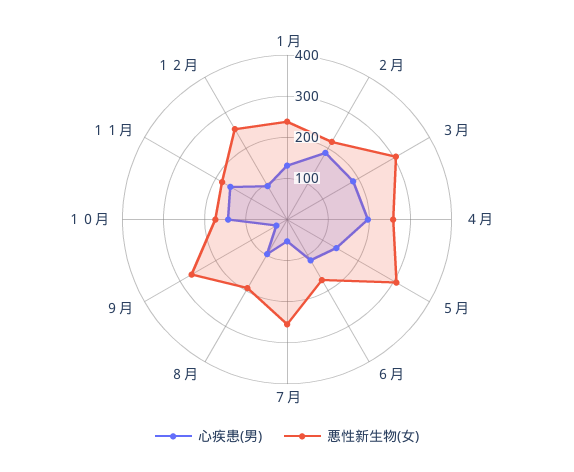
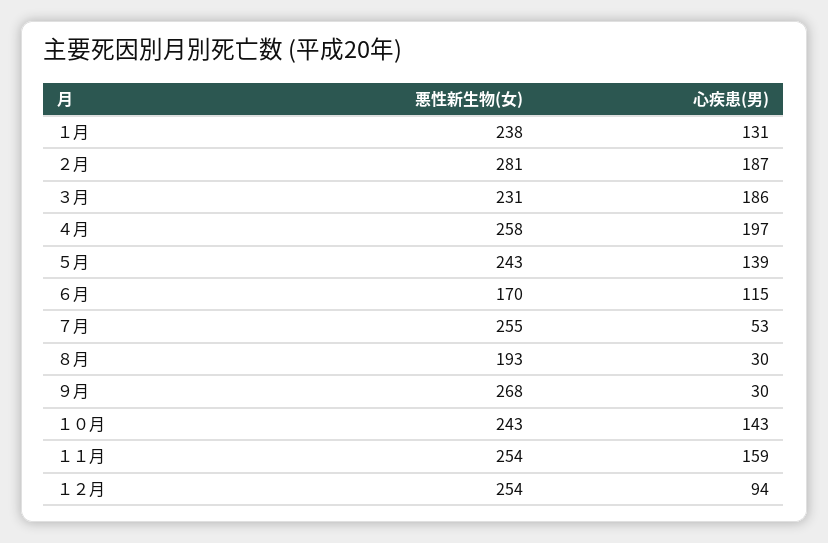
悪性新生物(女), ２月: 220 -> 281
悪性新生物(女), ３月: 300 -> 231
悪性新生物(女), ５月: 300 -> 243
心疾患(男), ８月: 100 -> 30
悪性新生物(女), １０月: 180 -> 243
悪性新生物(女), １１月: 180 -> 254

